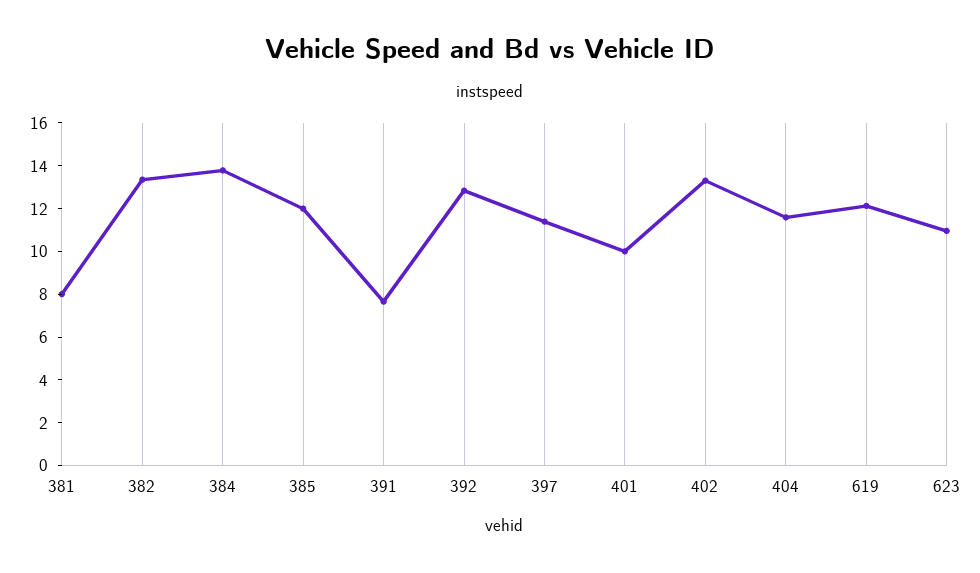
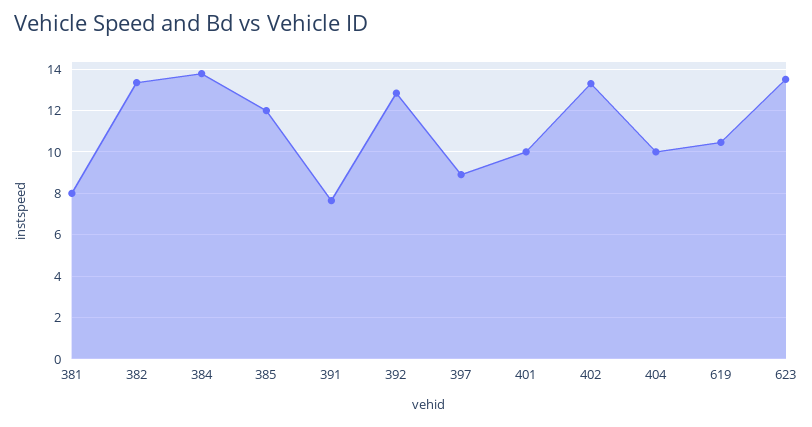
397: 11.5 -> 9
404: 11.5 -> 10
619: 12 -> 10.5
623: 11 -> 13.5

